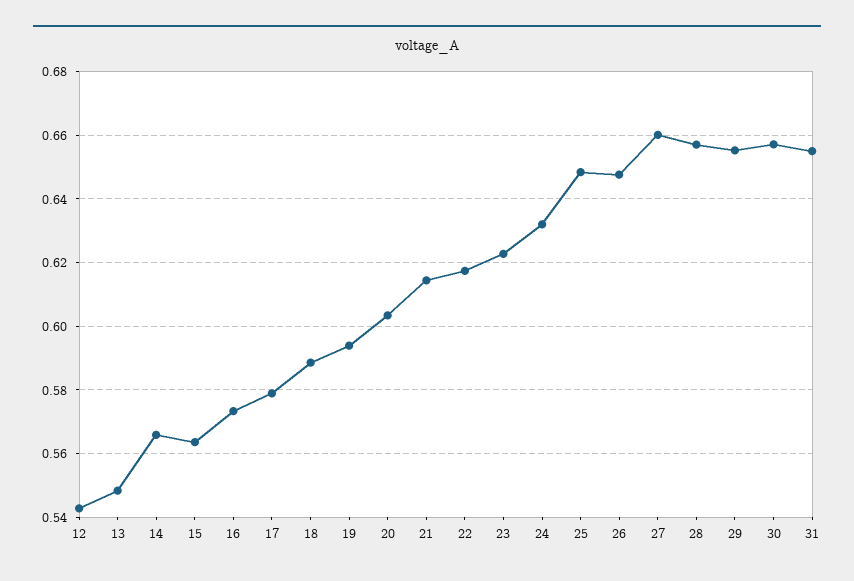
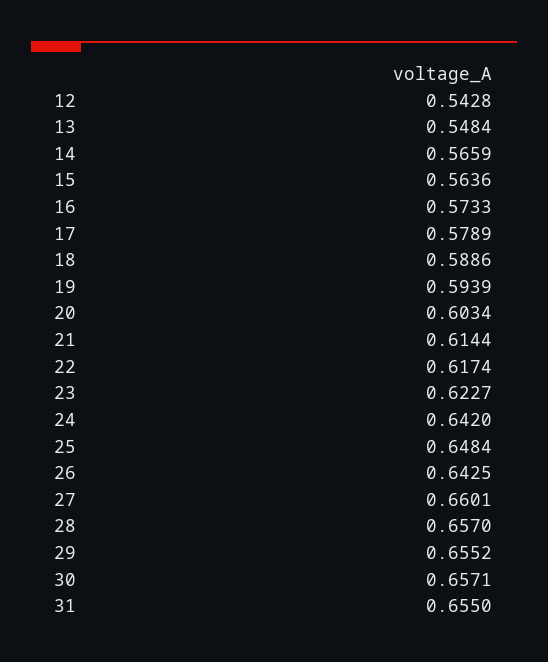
24: 0.632 -> 0.642
26: 0.648 -> 0.6425

